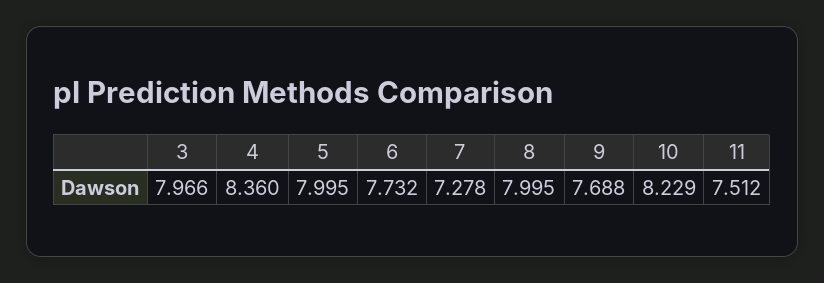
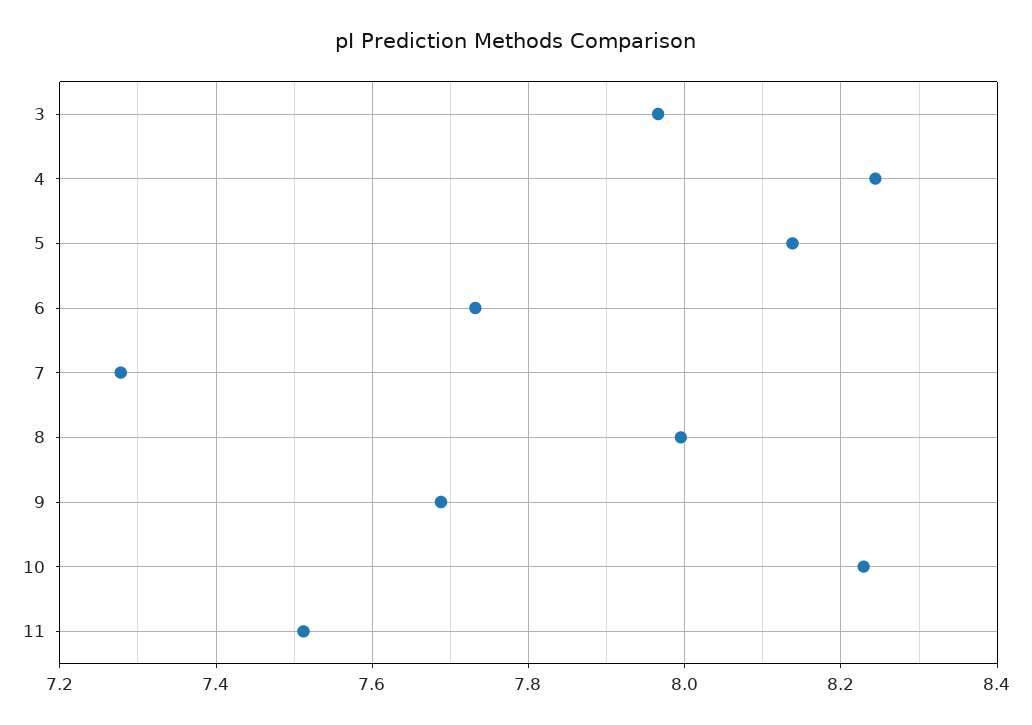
4: 8.36 -> 8.24
5: 7.995 -> 8.14

